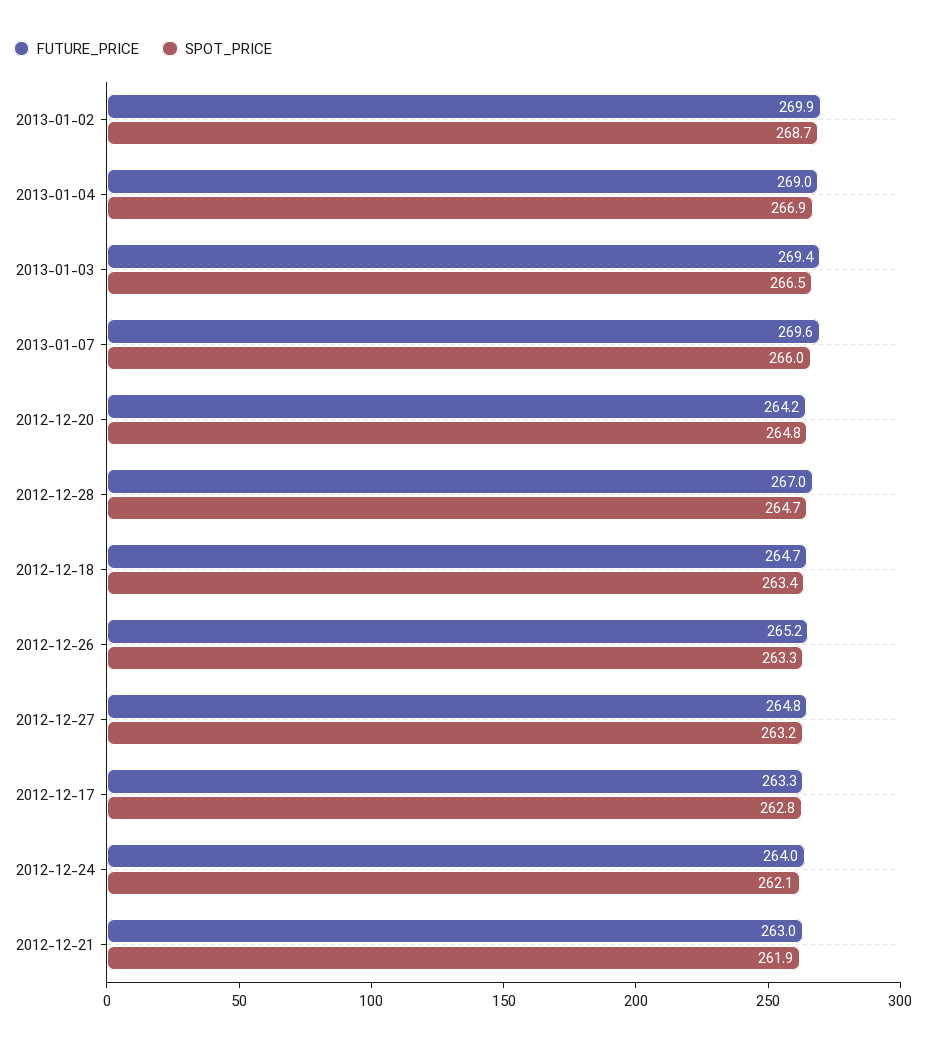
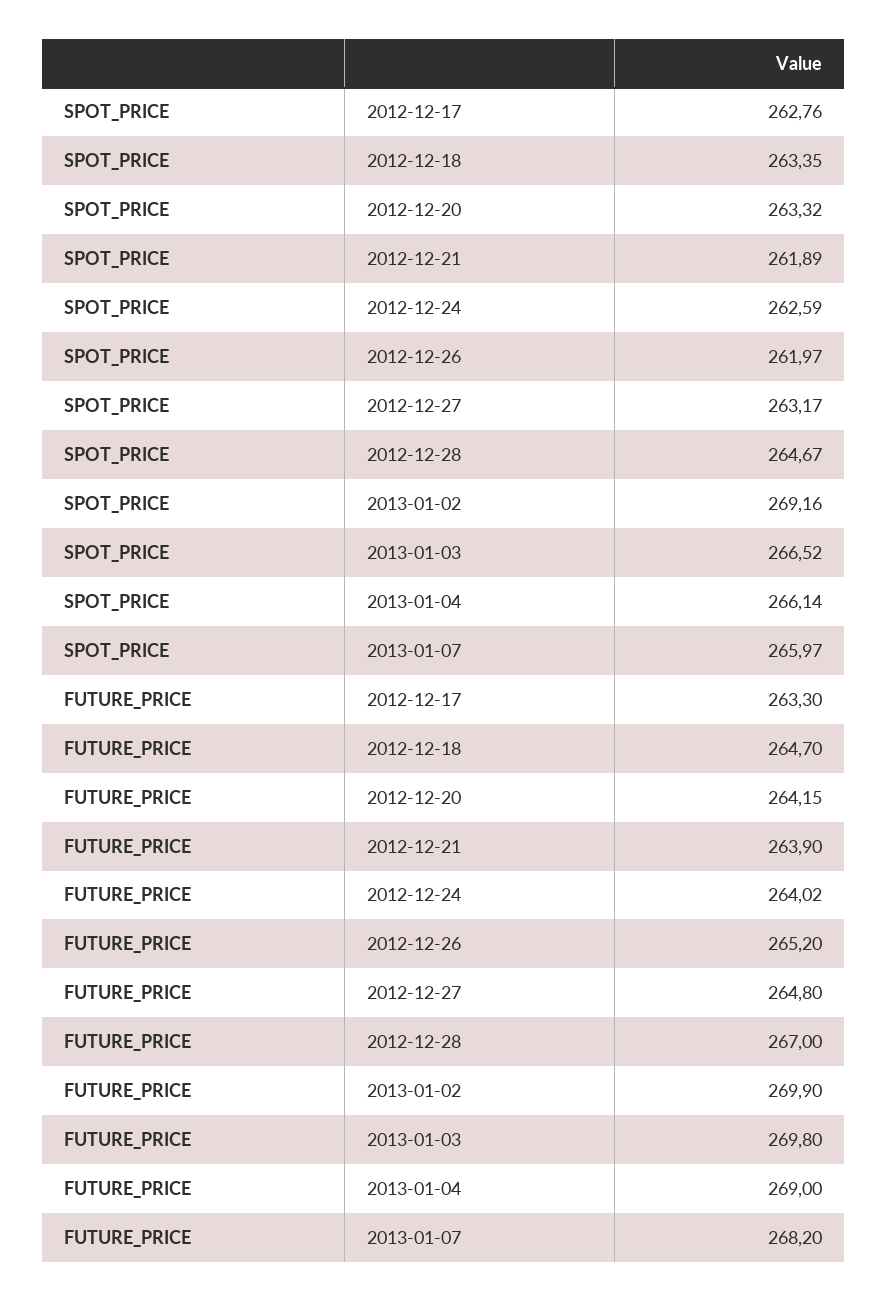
SPOT_PRICE, 2013-01-02: 268.7 -> 269.16
SPOT_PRICE, 2013-01-04: 266.9 -> 266.14
FUTURE_PRICE, 2013-01-03: 269.4 -> 269.8
FUTURE_PRICE, 2013-01-07: 269.6 -> 268.2
SPOT_PRICE, 2012-12-20: 264.8 -> 263.32
SPOT_PRICE, 2012-12-26: 263.3 -> 261.97
SPOT_PRICE, 2012-12-24: 262.1 -> 262.59
FUTURE_PRICE, 2012-12-21: 263 -> 263.9

